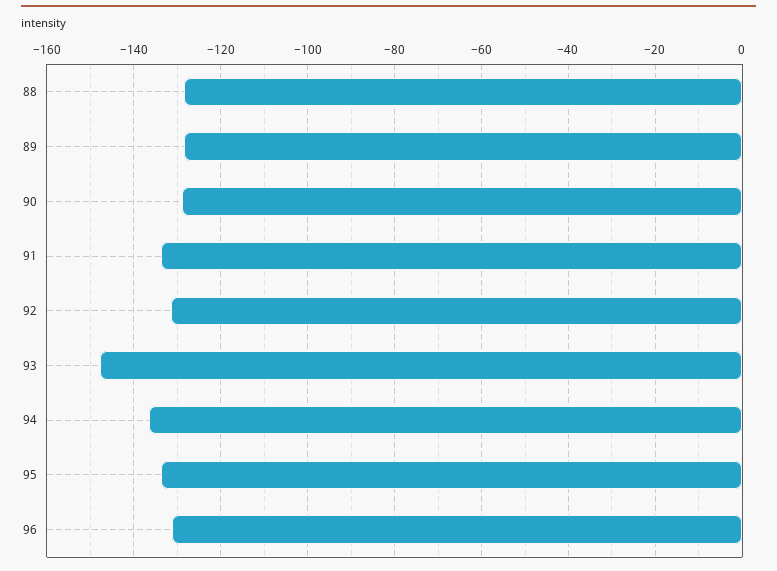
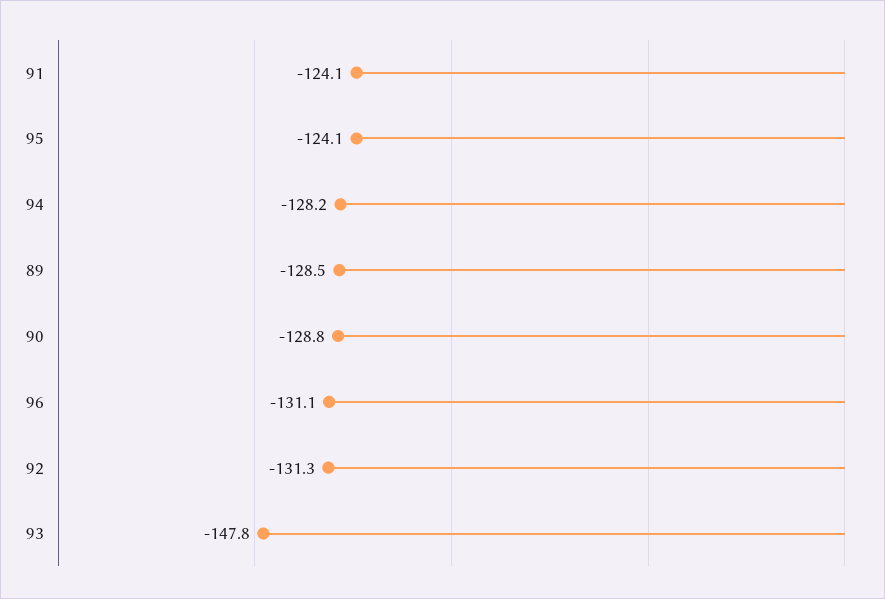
88: -128 -> none
91: -134 -> -124.1
94: -136 -> -128.2
95: -134 -> -124.1

